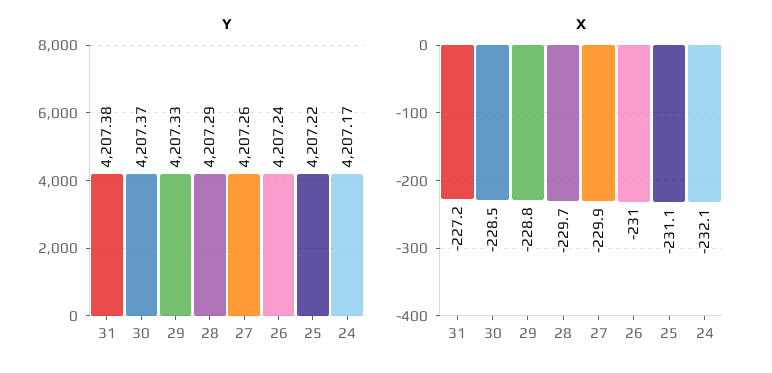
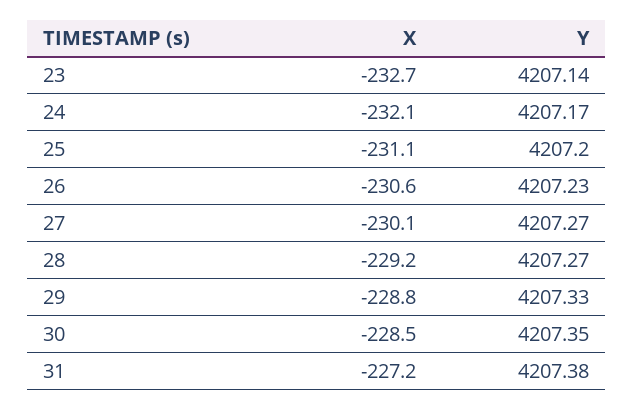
Y, 30: 4207.37 -> 4207.35
Y, 28: 4207.29 -> 4207.27
Y, 27: 4207.26 -> 4207.27
Y, 26: 4207.24 -> 4207.23
Y, 25: 4207.22 -> 4207.2
X, 28: -229.7 -> -229.2
X, 27: -229.9 -> -230.1
X, 26: -231 -> -230.6
X, 23: none -> -232.7
Y, 23: none -> 4207.14

